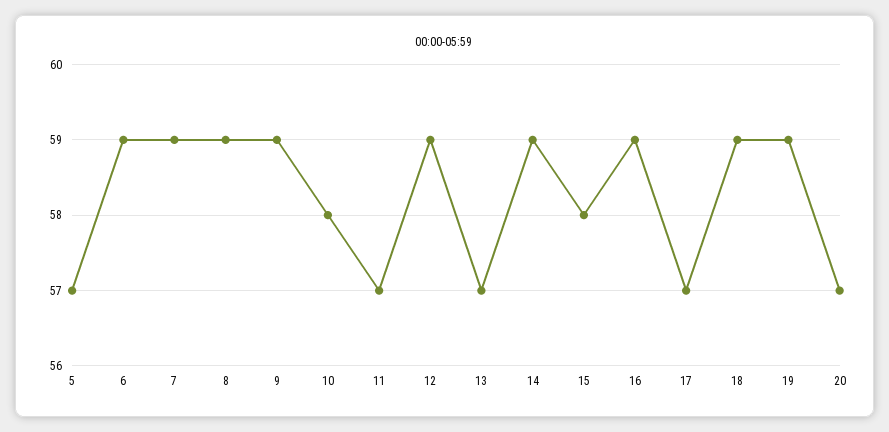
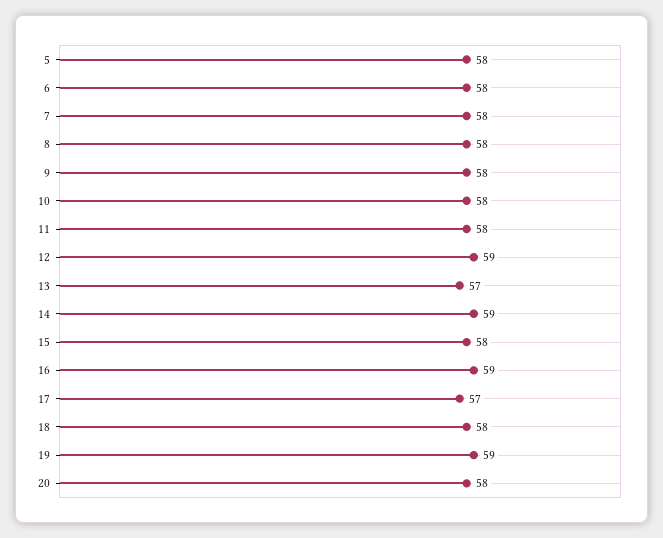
5: 57 -> 58
6: 59 -> 58
7: 59 -> 58
8: 59 -> 58
9: 59 -> 58
11: 57 -> 58
18: 59 -> 58
20: 57 -> 58

